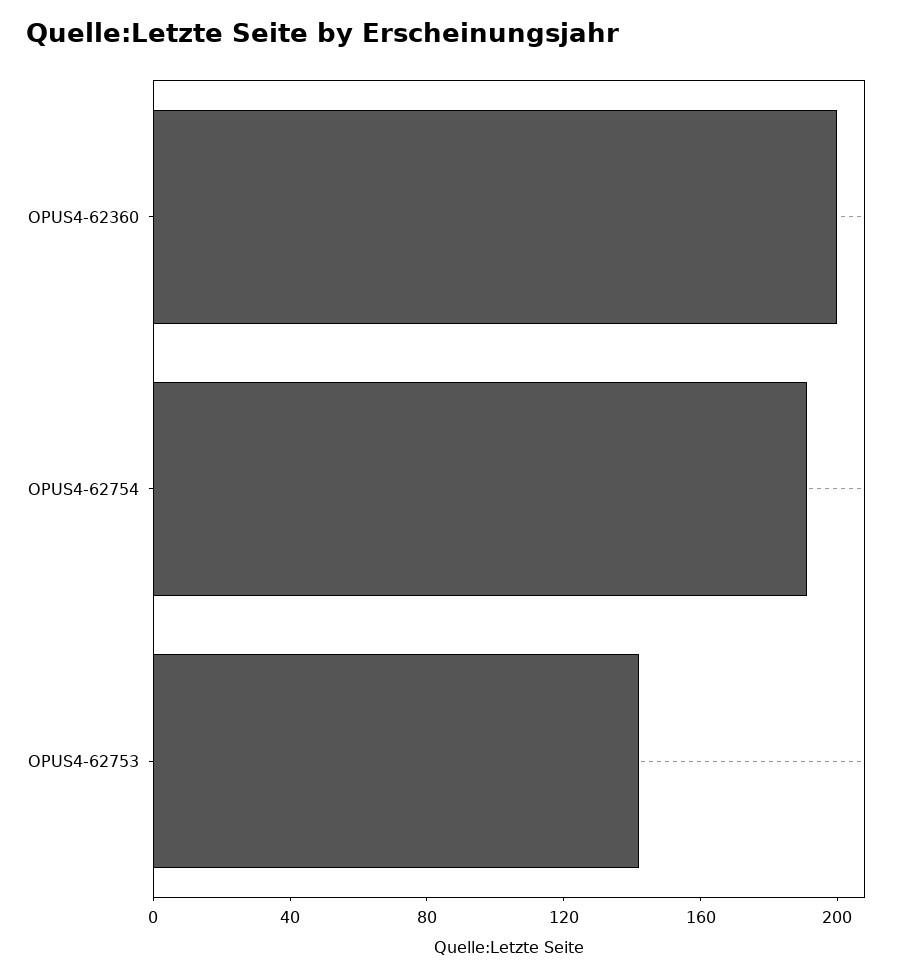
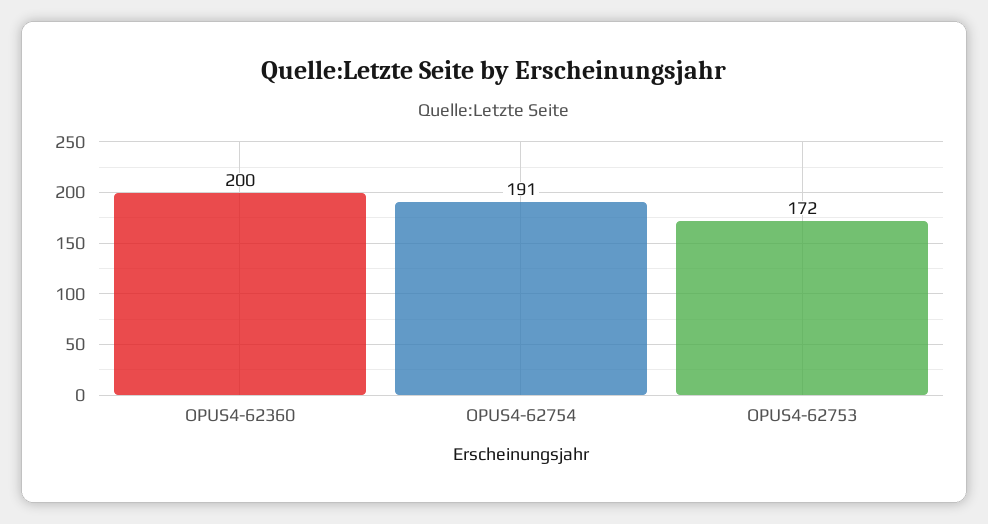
OPUS4-62753: 140 -> 172

